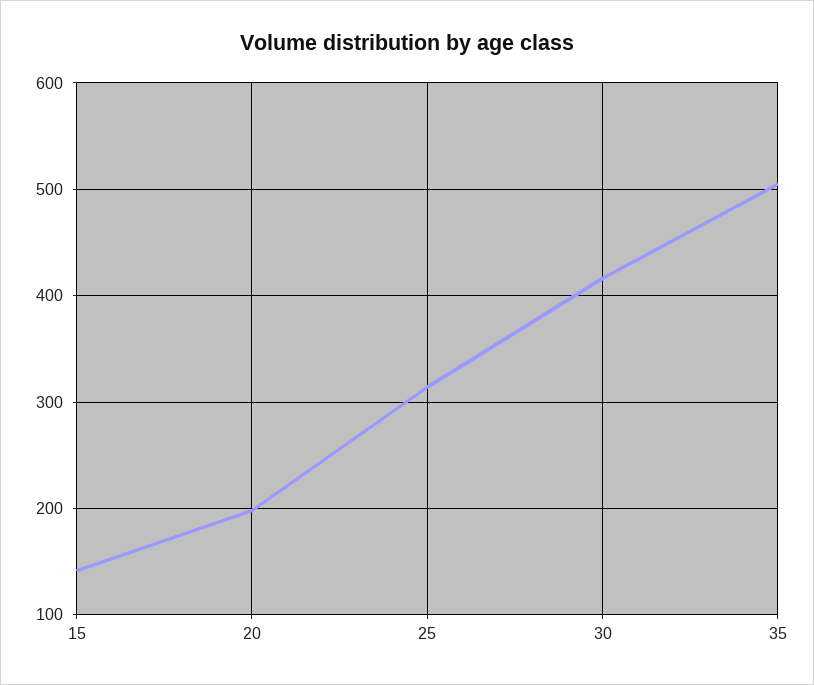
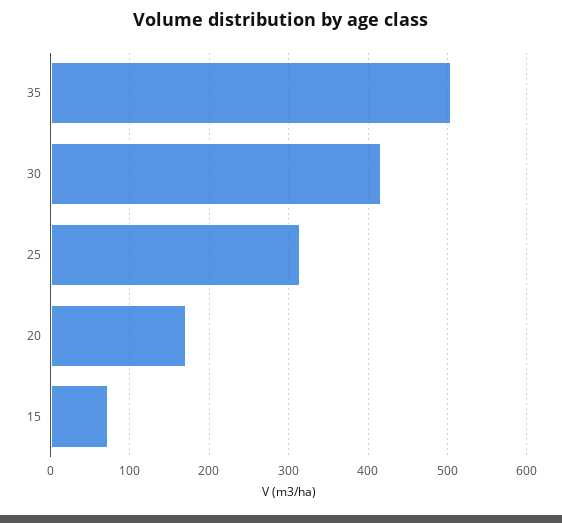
15: 140 -> 70
20: 200 -> 170

